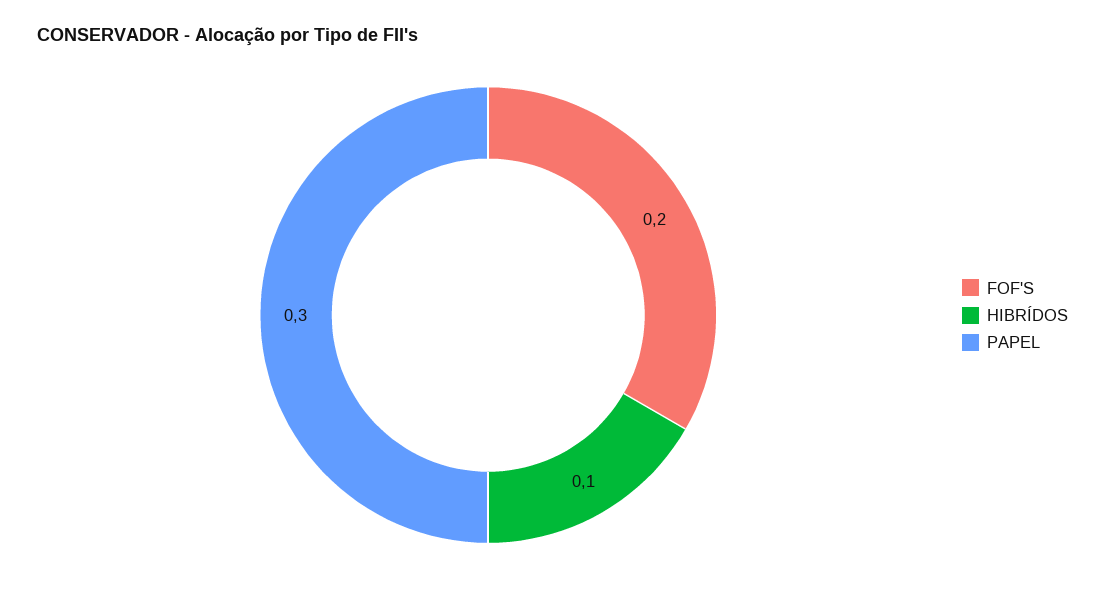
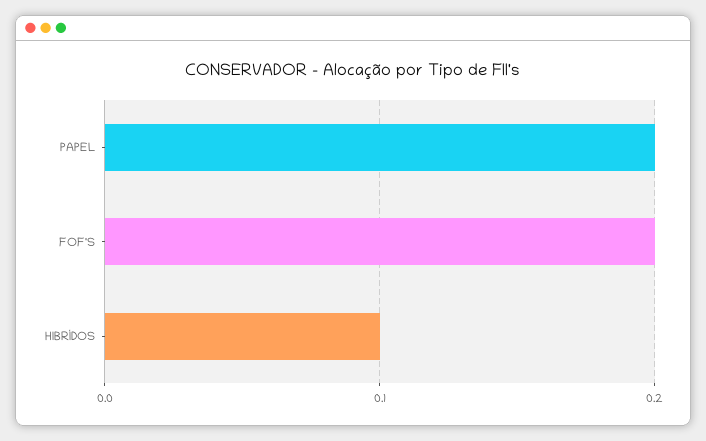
PAPEL: 0.3 -> 0.2

